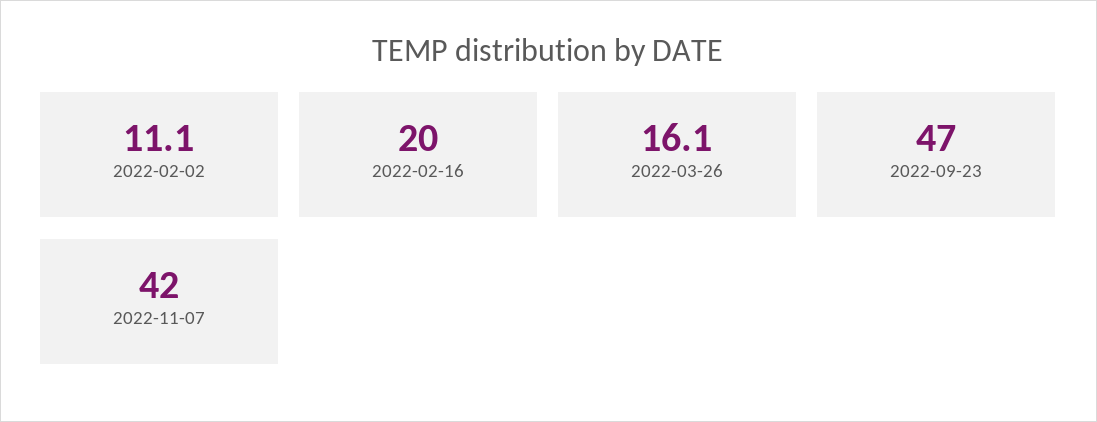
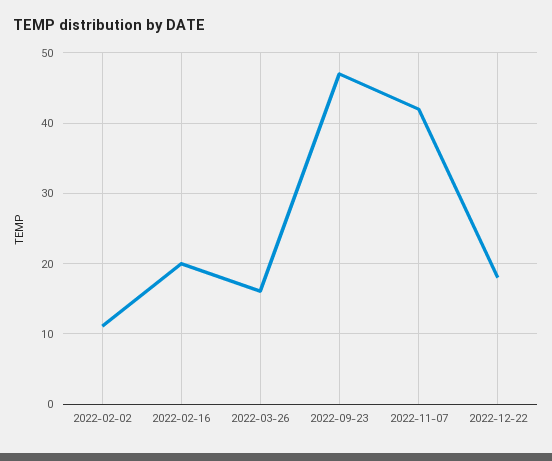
2022-12-22: none -> 18

